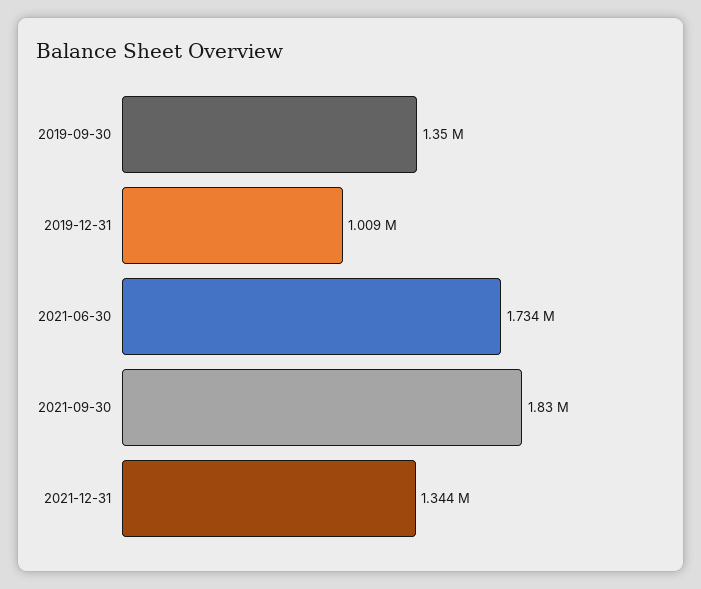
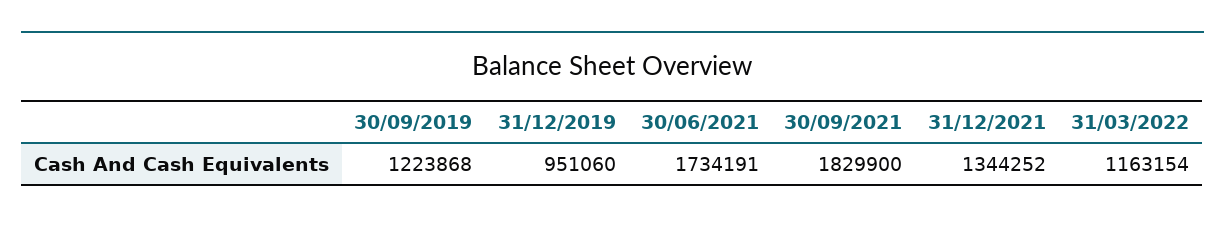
2019-09-30: 1350000 -> 1223868
2019-12-31: 1009000 -> 951060
31/03/2022: none -> 1163154

